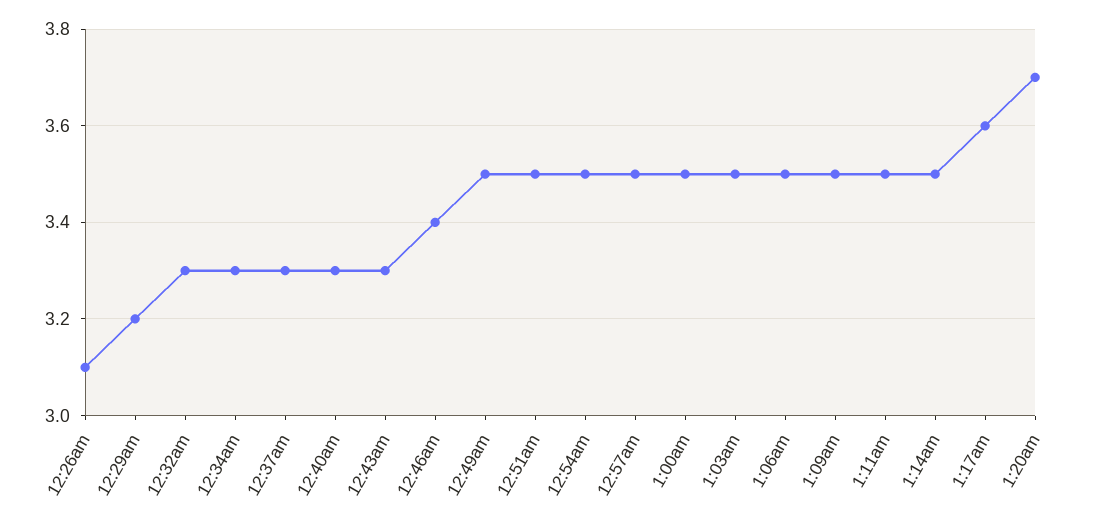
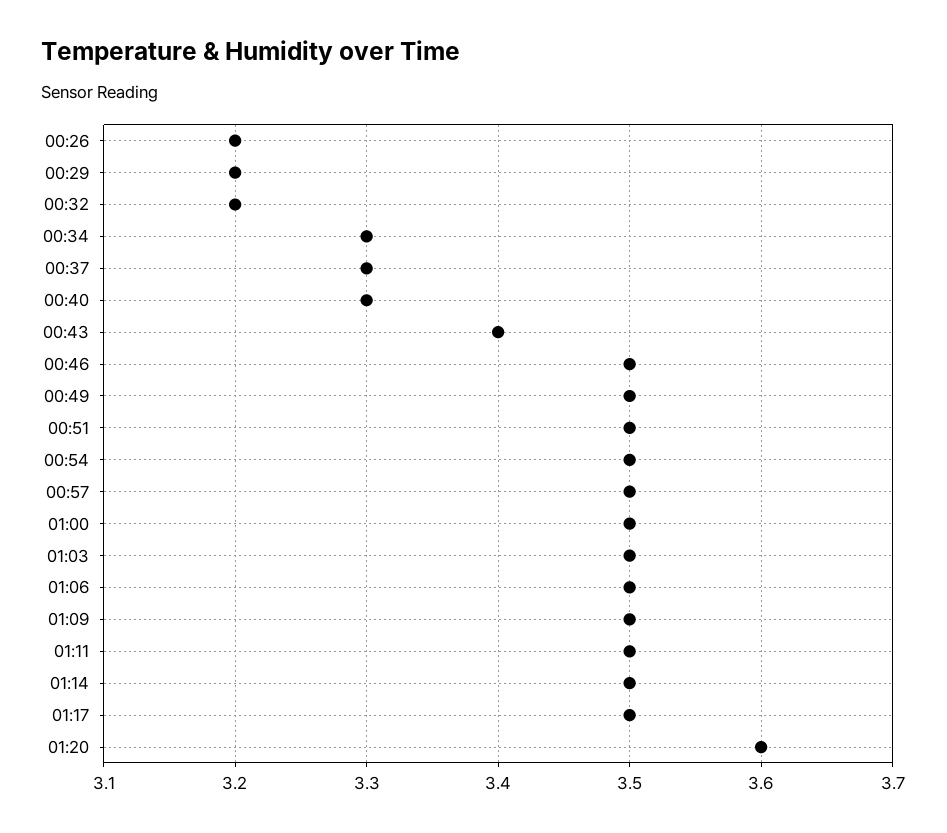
12:26am: 3.1 -> 3.2
12:32am: 3.3 -> 3.2
12:43am: 3.3 -> 3.4
12:46am: 3.4 -> 3.5
1:17am: 3.6 -> 3.5
1:20am: 3.7 -> 3.6

